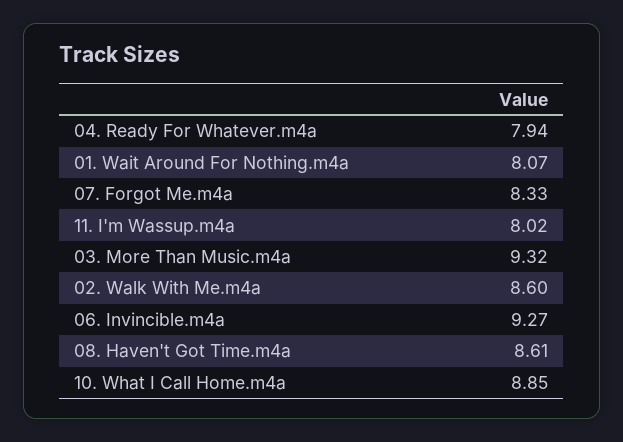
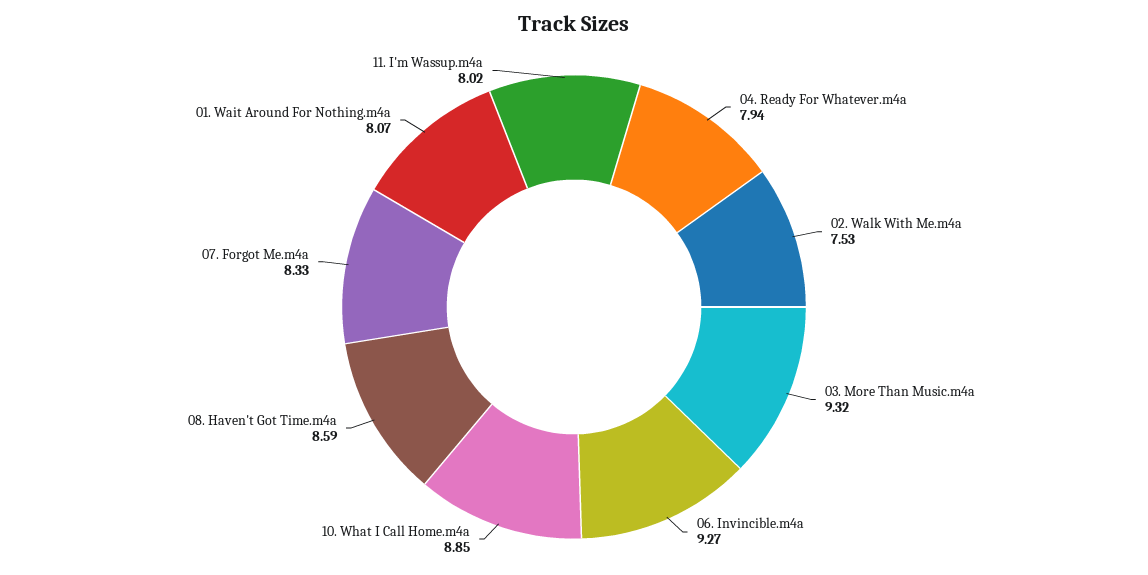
02. Walk With Me.m4a: 8.6 -> 7.53
08. Haven't Got Time.m4a: 8.61 -> 8.59

